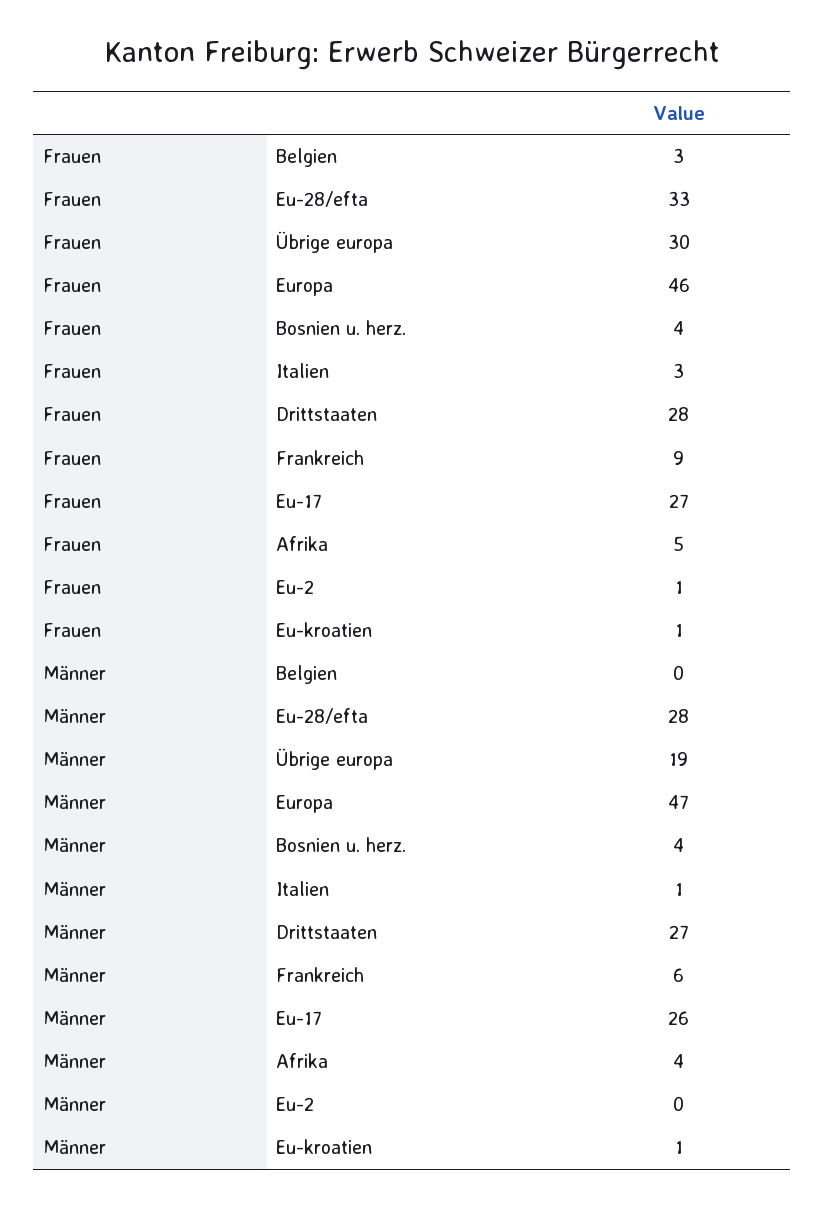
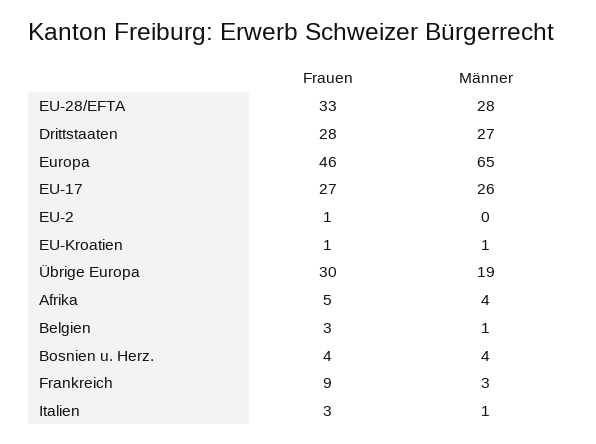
Männer, Belgien: 0 -> 1
Männer, Europa: 47 -> 65
Männer, Frankreich: 6 -> 3

